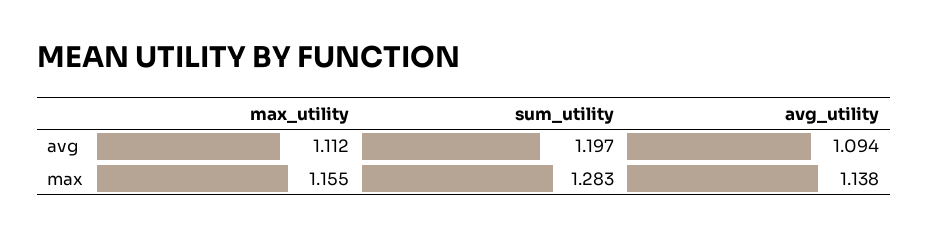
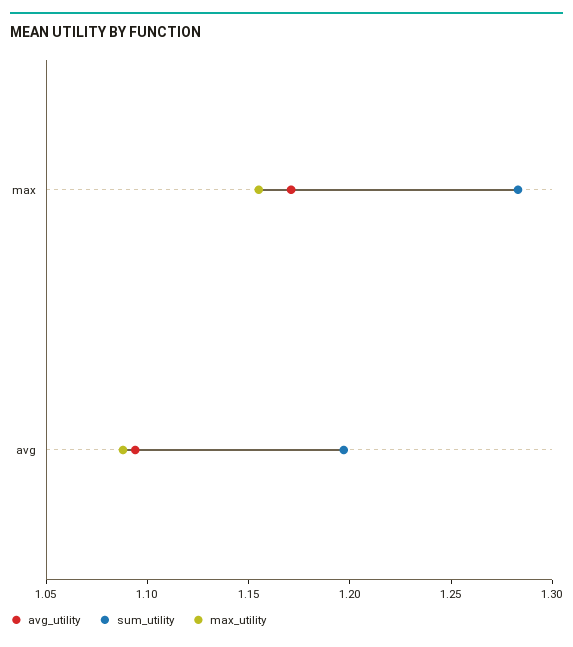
max_utility, avg: 1.112 -> 1.09
avg_utility, max: 1.138 -> 1.17

